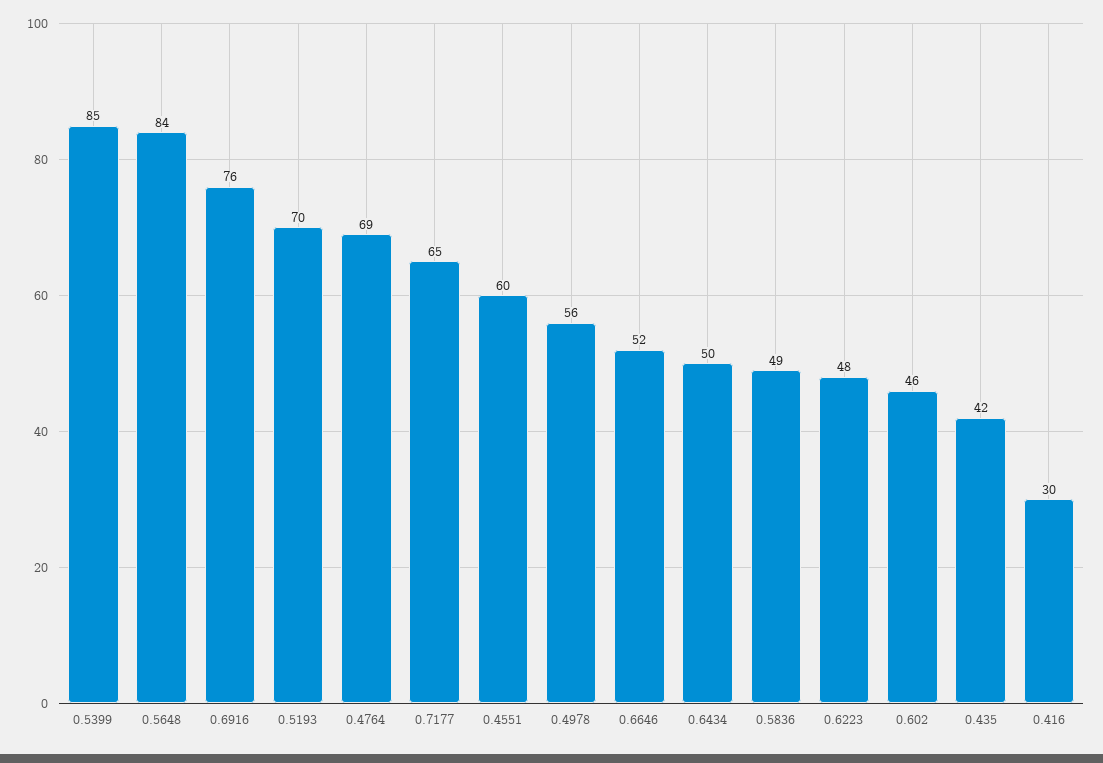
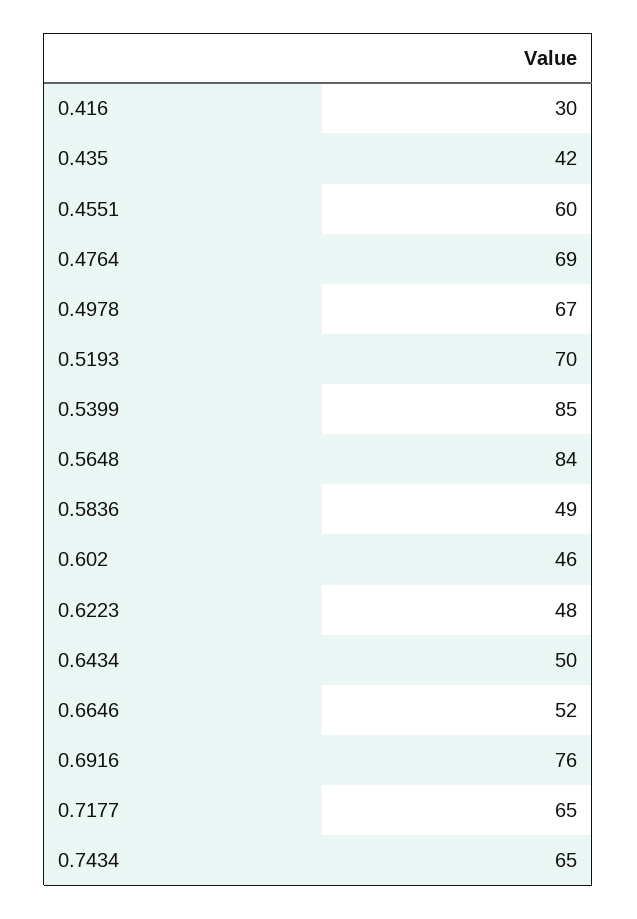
0.4978: 56 -> 67
0.7434: none -> 65

